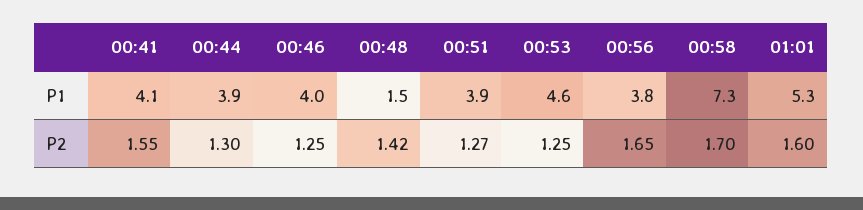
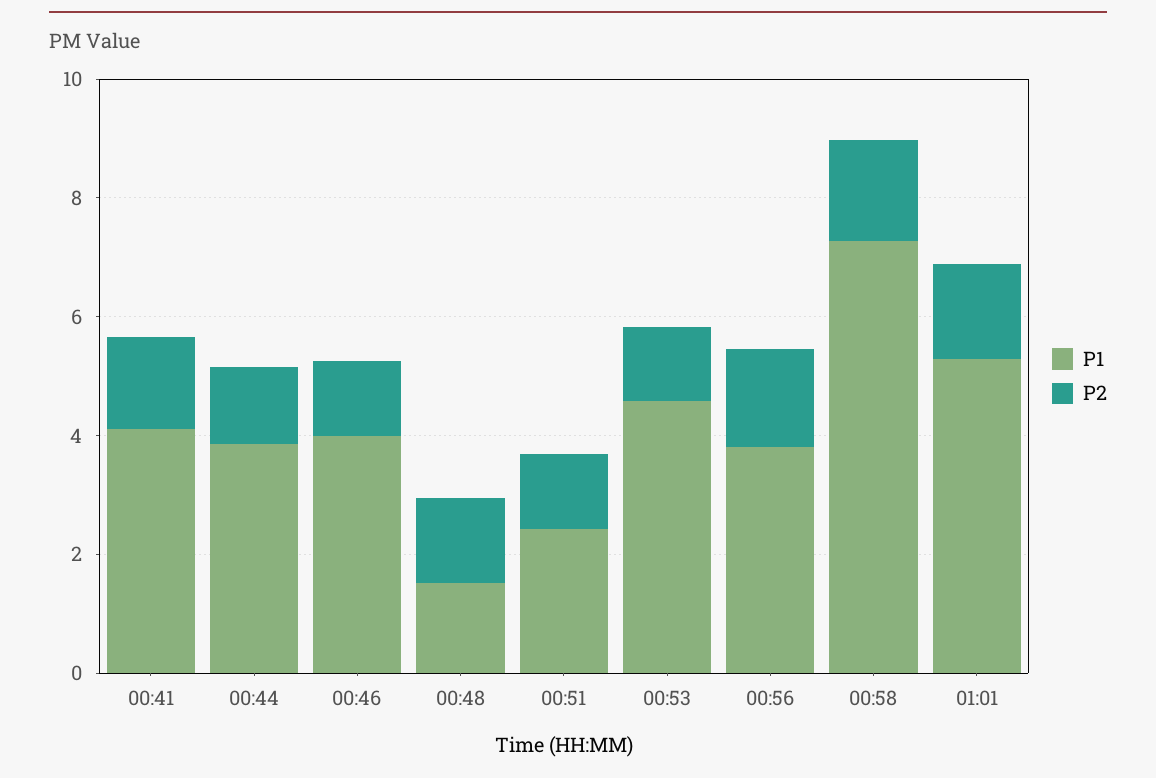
P1, 00:51: 3.9 -> 2.5

